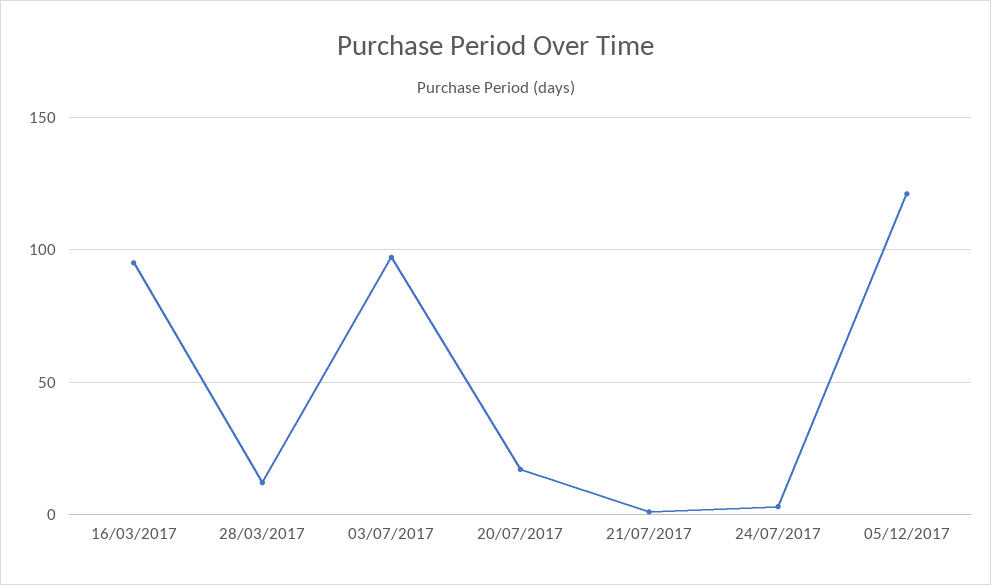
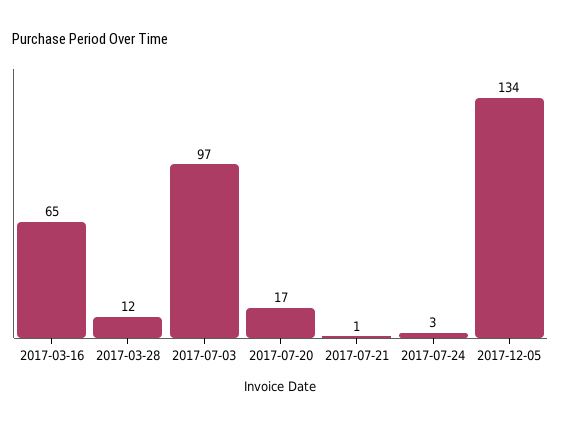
16/03/2017: 95 -> 65
05/12/2017: 120 -> 134

